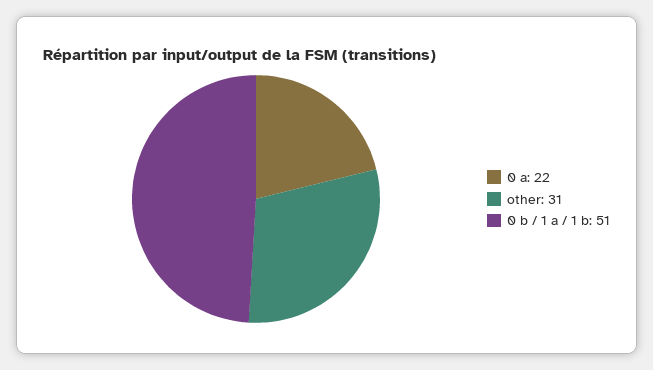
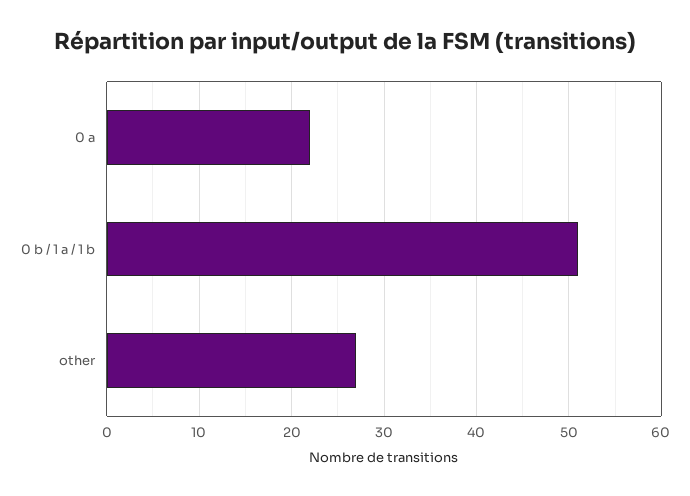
other: 31 -> 27

